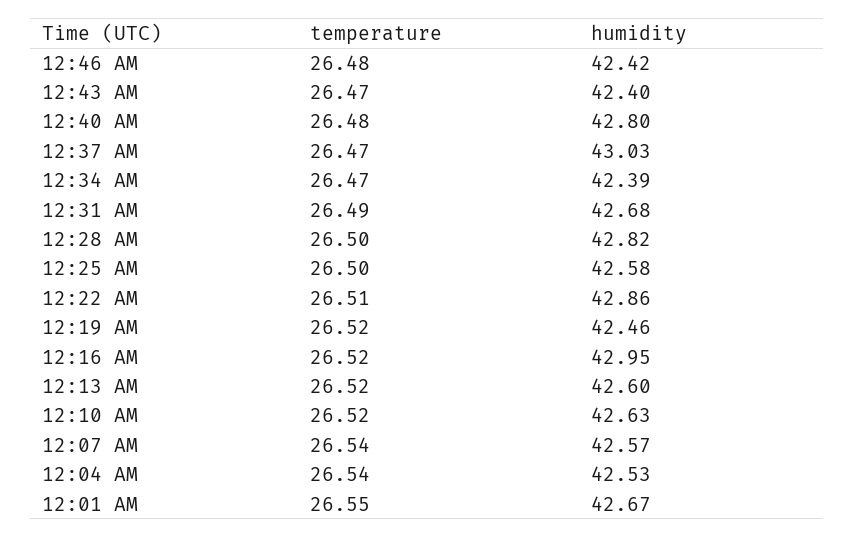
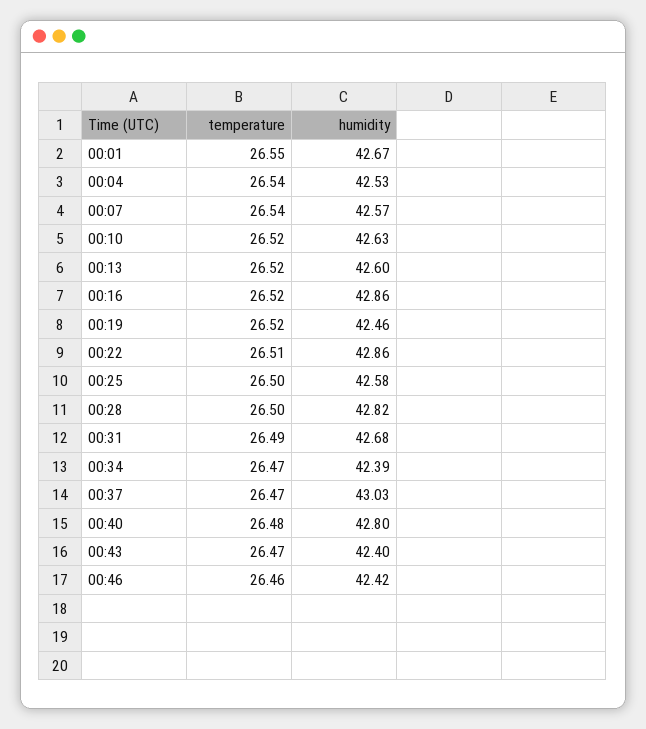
temperature, 12:46 AM: 26.48 -> 26.46
humidity, 12:16 AM: 42.95 -> 42.86

